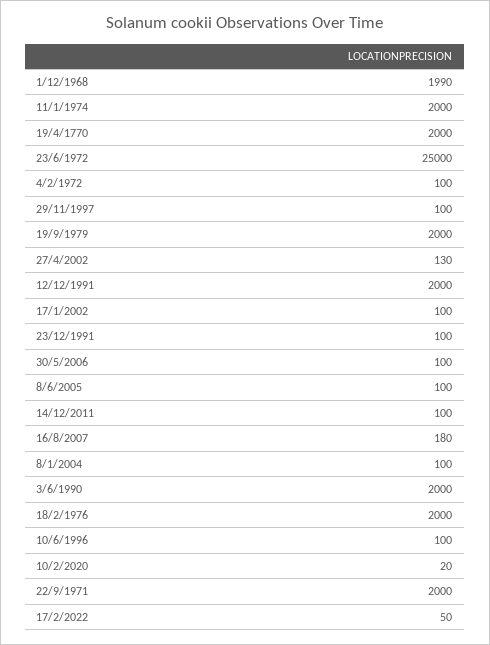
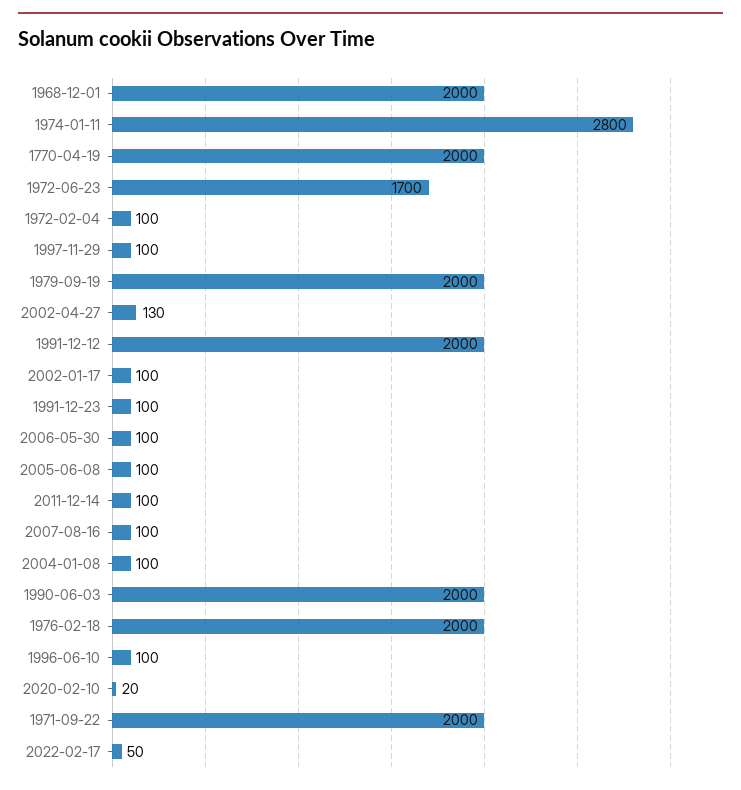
1/12/1968: 1990 -> 2000
11/1/1974: 2000 -> 2800
23/6/1972: 25000 -> 1700
16/8/2007: 180 -> 100

